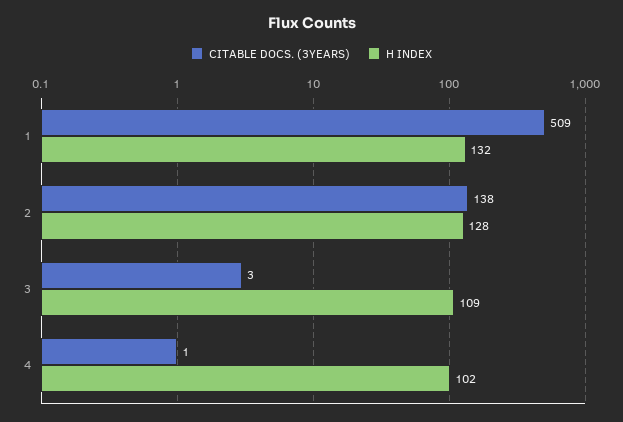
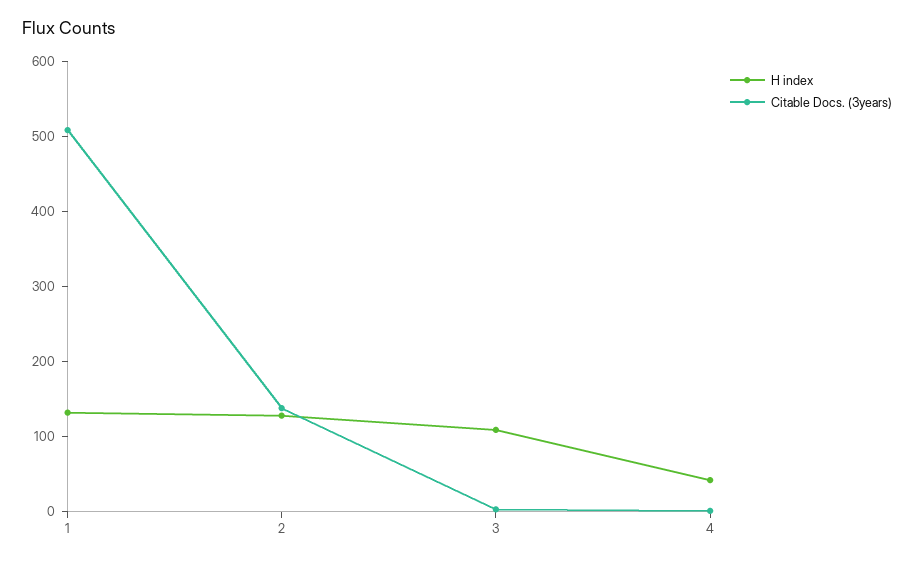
H INDEX, 4: 102 -> 40

